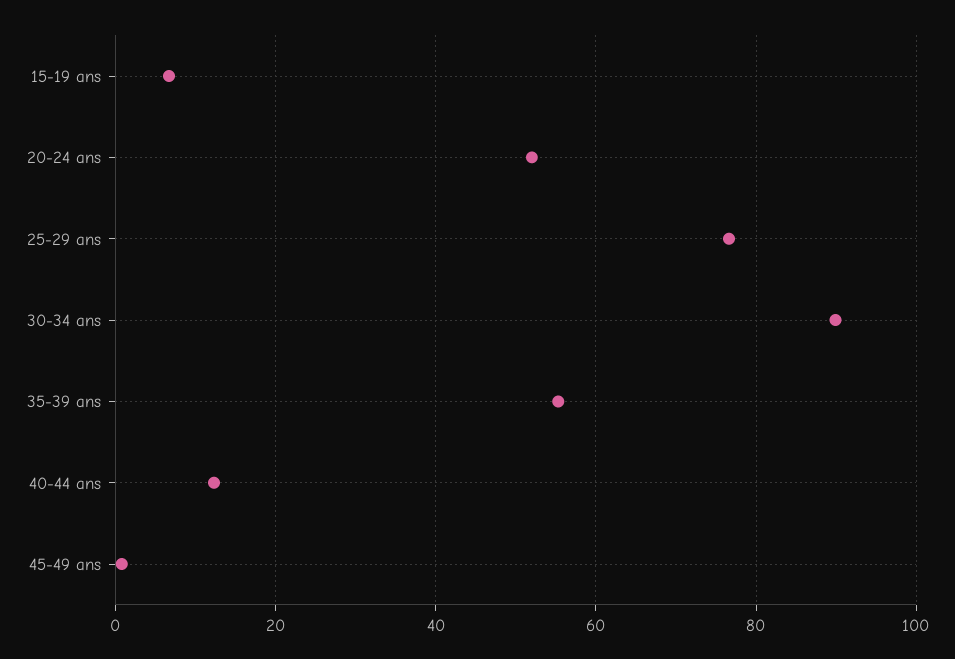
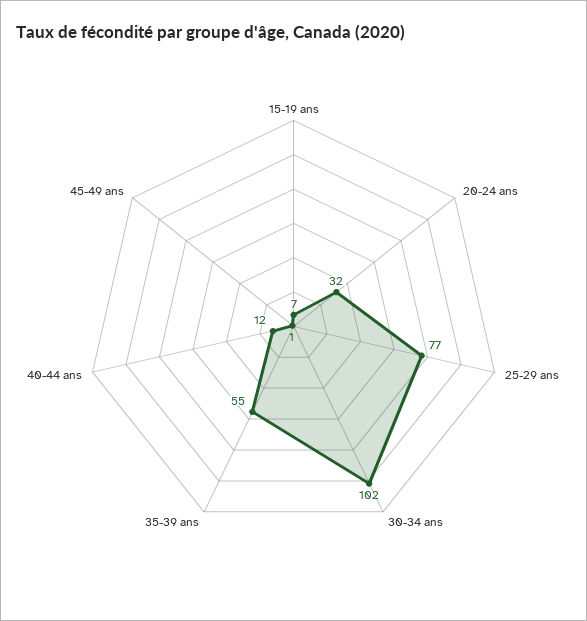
20-24 ans: 52 -> 32
30-34 ans: 90 -> 102

